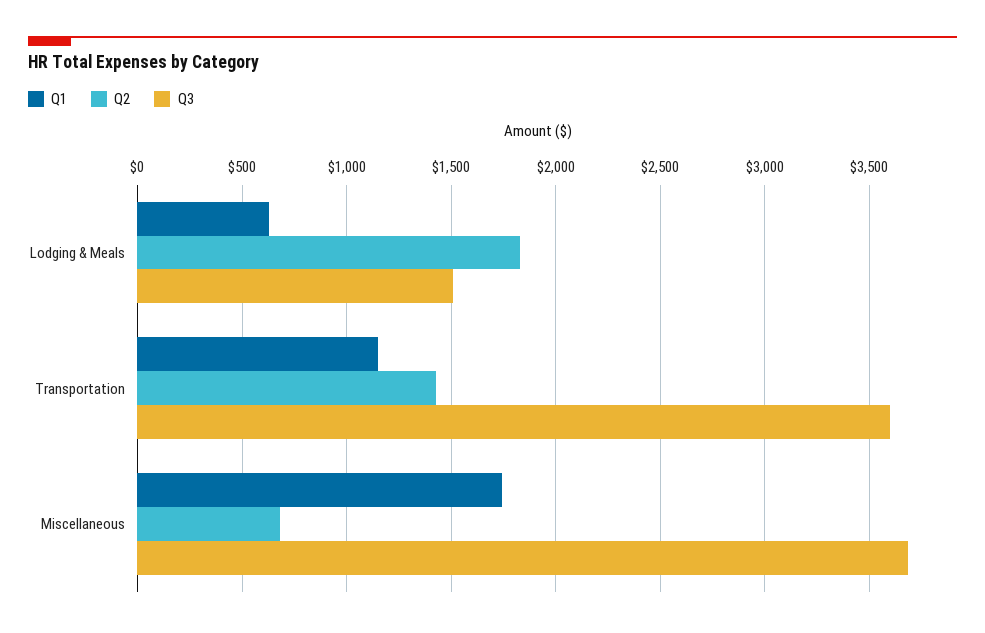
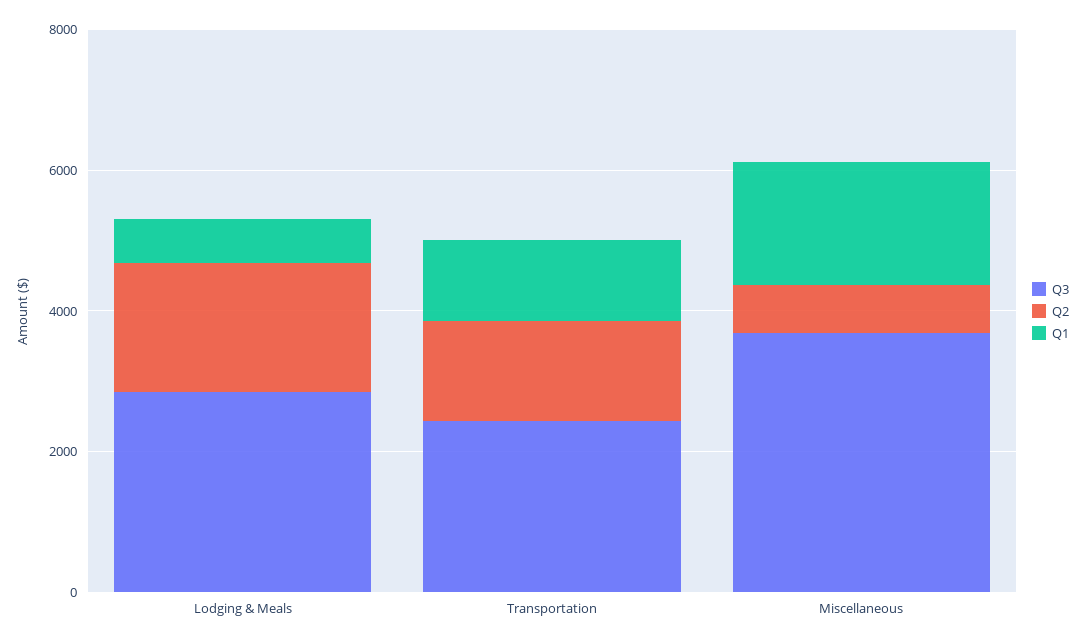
Q3, Lodging & Meals: 1500 -> 3000
Q3, Transportation: 3600 -> 2500

